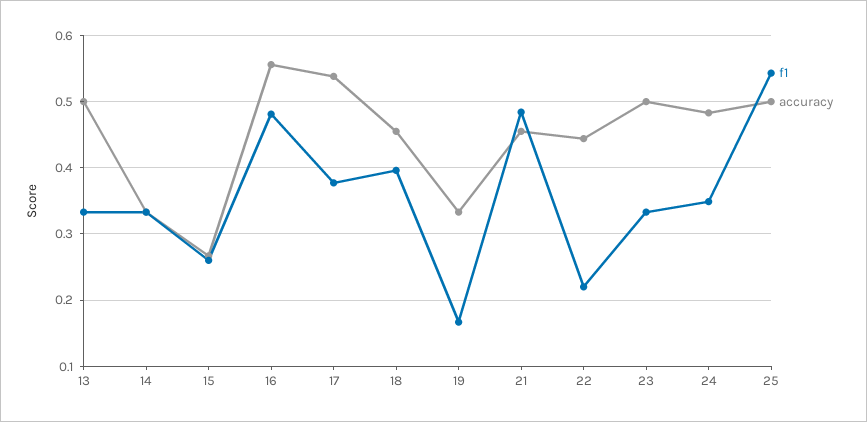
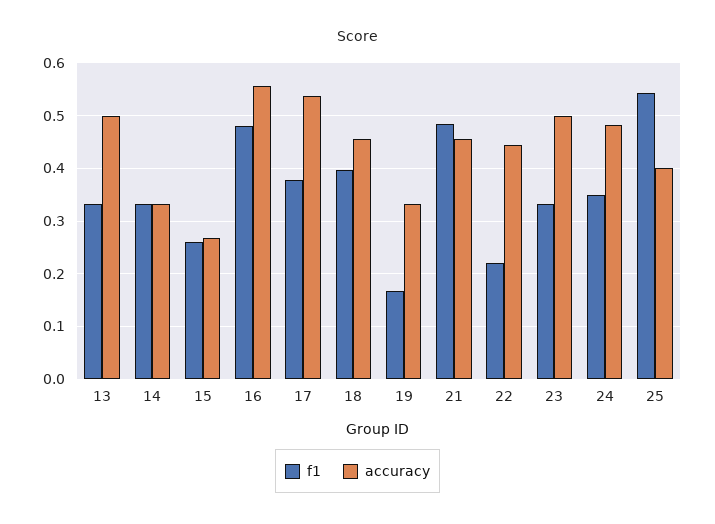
accuracy, 25: 0.5 -> 0.4

